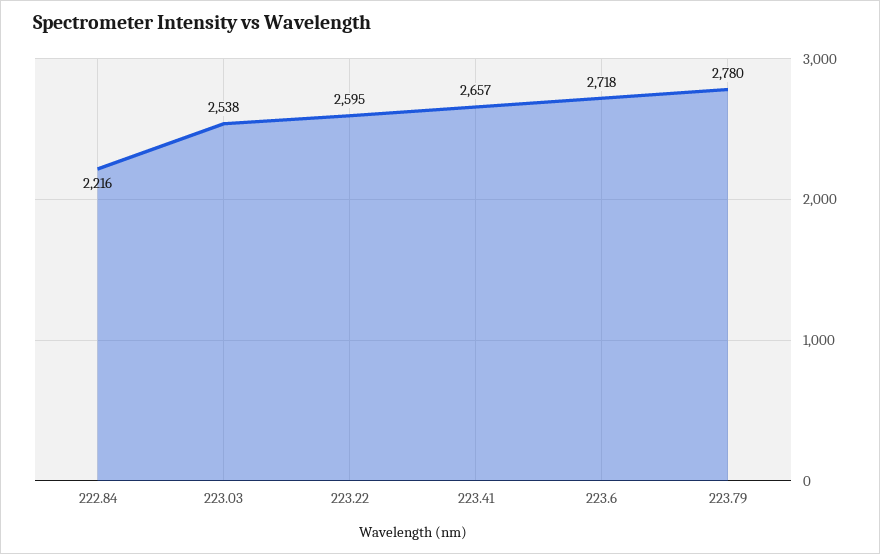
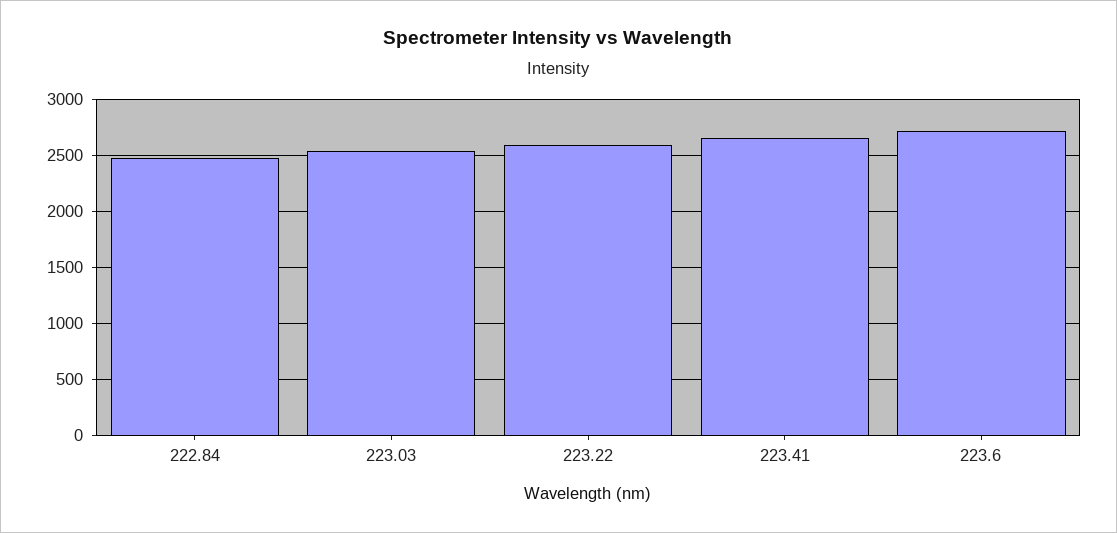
222.84: 2216 -> 2500
223.79: 2780 -> none

